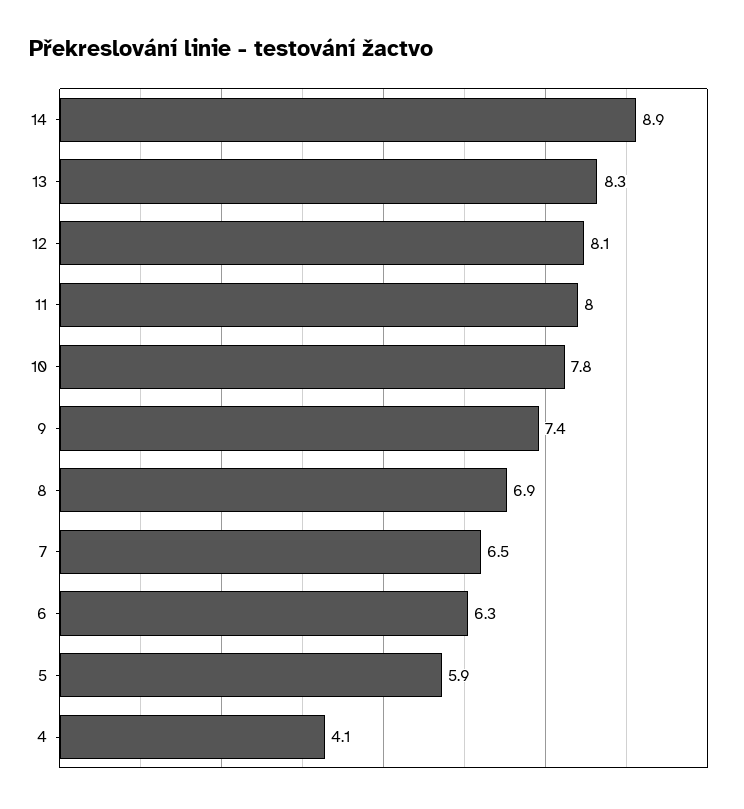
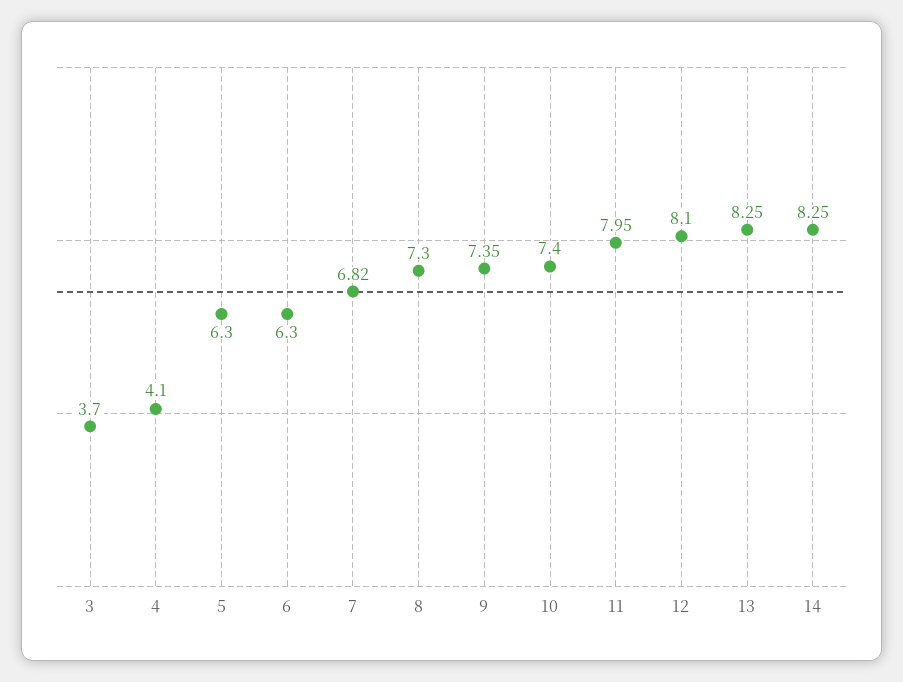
14: 8.9 -> 8.25
10: 7.8 -> 7.4
8: 6.9 -> 7.3
7: 6.5 -> 6.82
5: 5.9 -> 6.3
3: none -> 3.7

